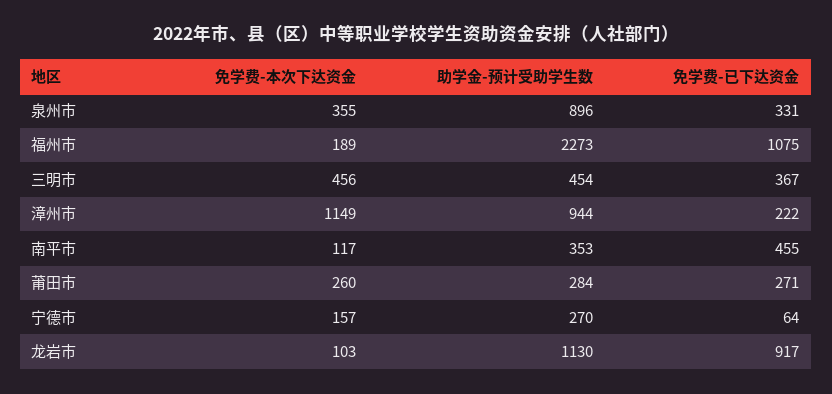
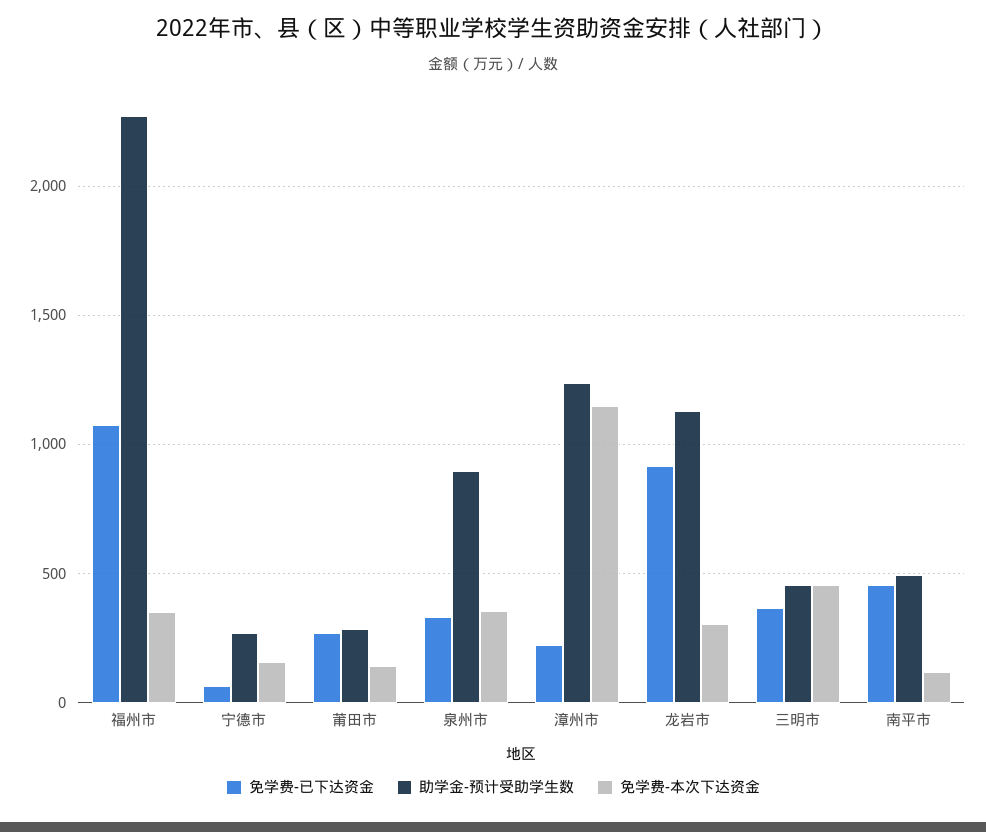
免学费-本次下达资金, 福州市: 189 -> 350
助学金-预计受助学生数, 漳州市: 944 -> 1250
助学金-预计受助学生数, 南平市: 353 -> 500
免学费-本次下达资金, 莆田市: 260 -> 150
免学费-本次下达资金, 龙岩市: 103 -> 300

